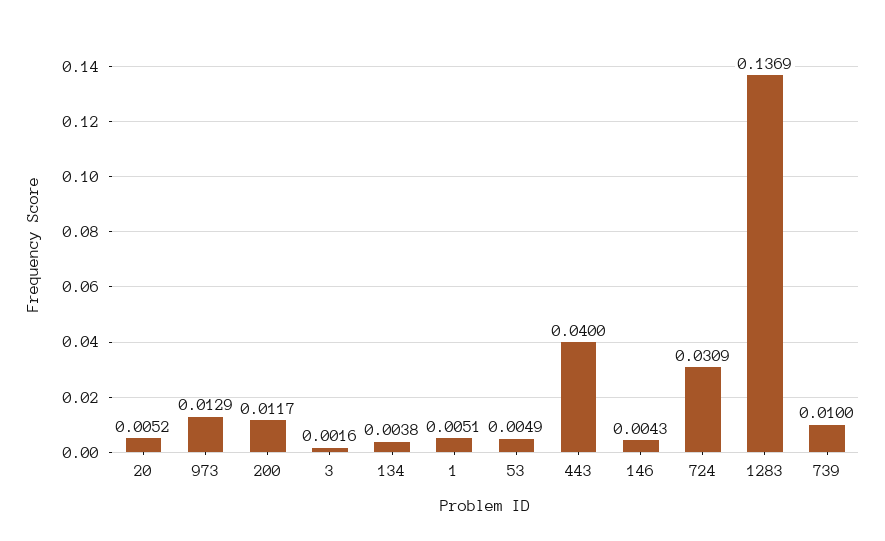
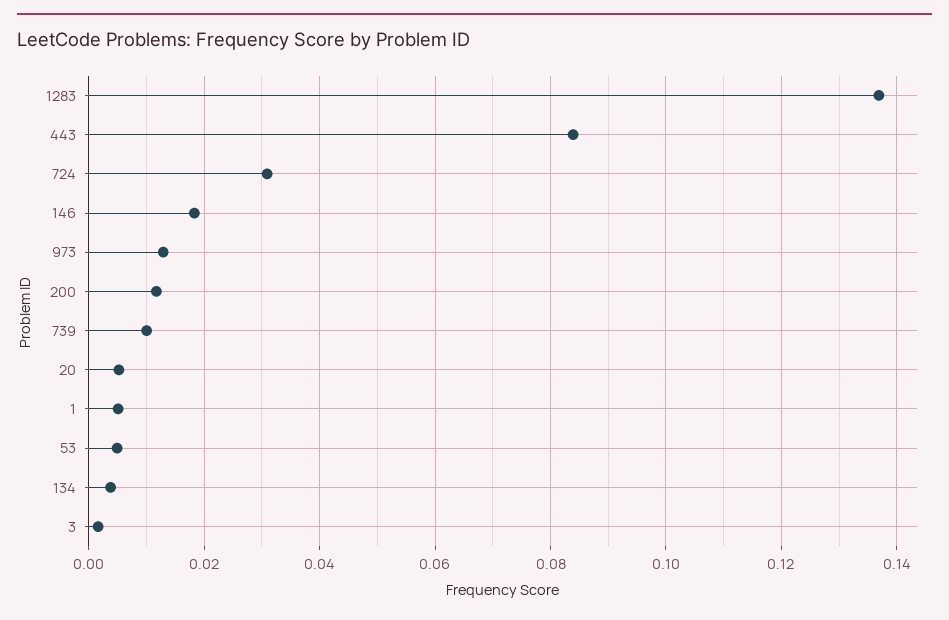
443: 0.04 -> 0.084
146: 0.0043 -> 0.018

